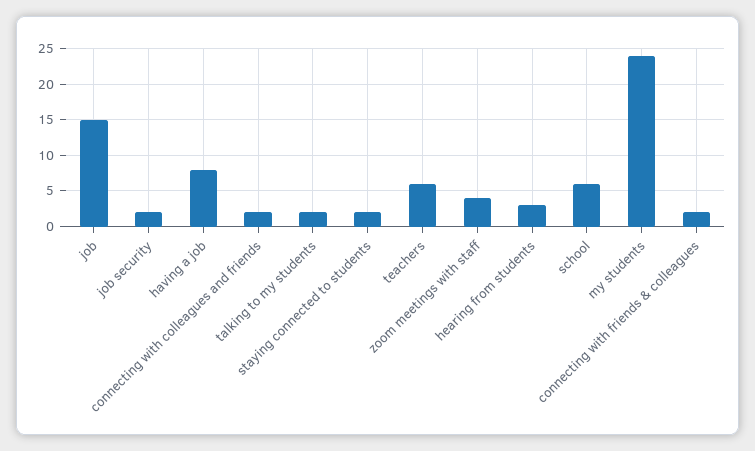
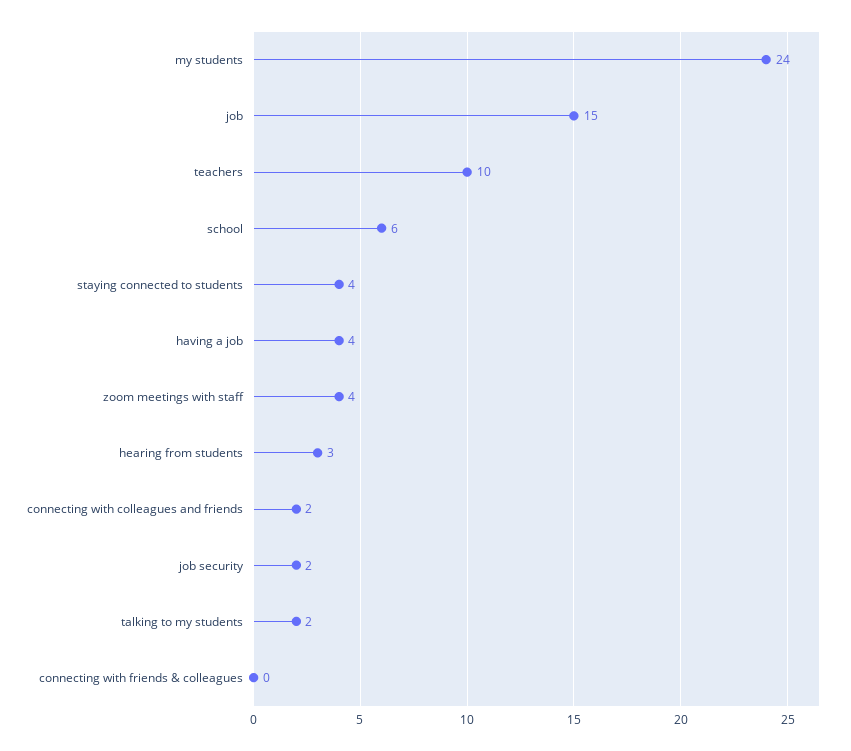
having a job: 8 -> 4
staying connected to students: 2 -> 4
teachers: 6 -> 10
connecting with friends & colleagues: 2 -> 0

